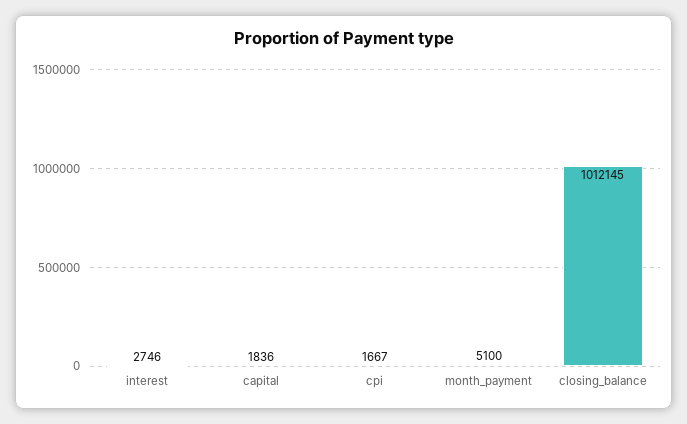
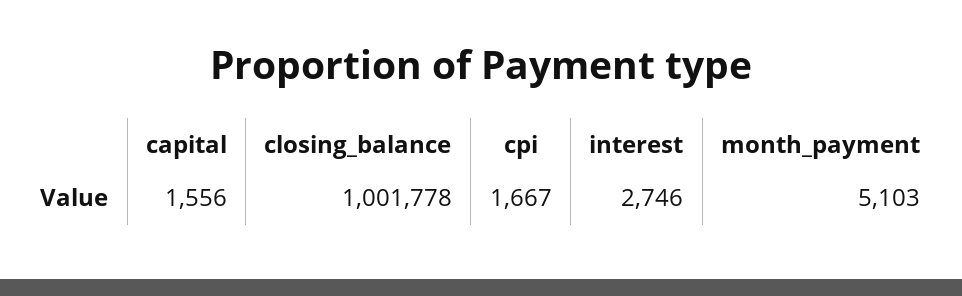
capital: 1836 -> 1556
month_payment: 5100 -> 5103
closing_balance: 1012145 -> 1001778

